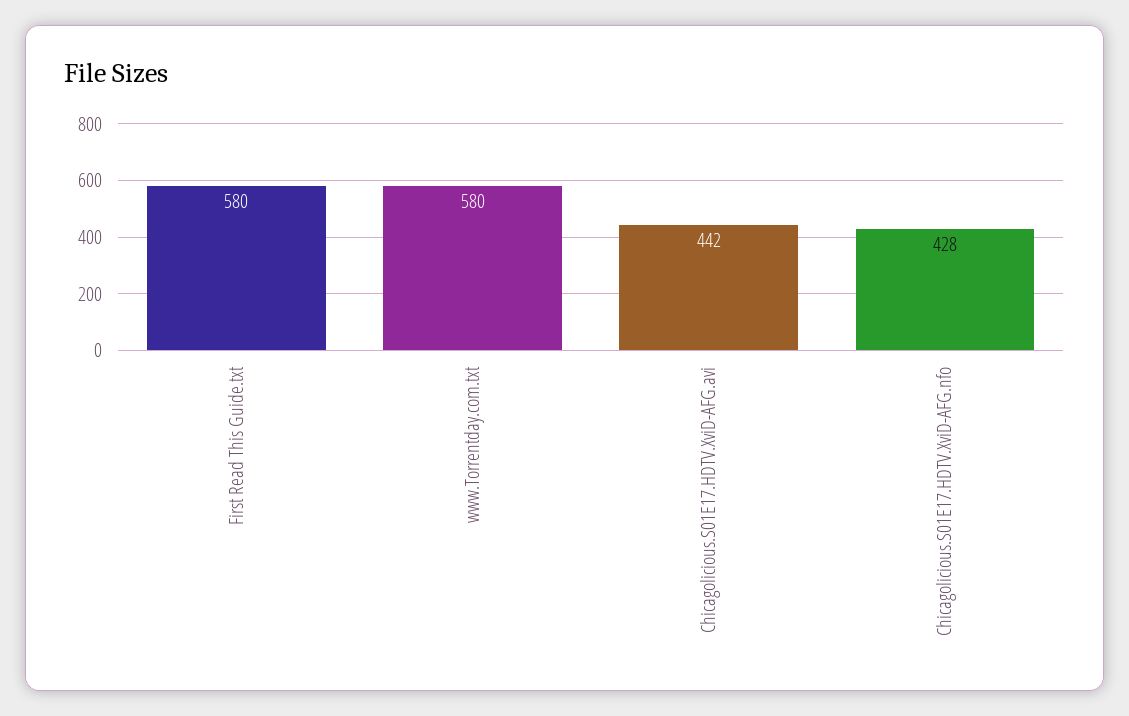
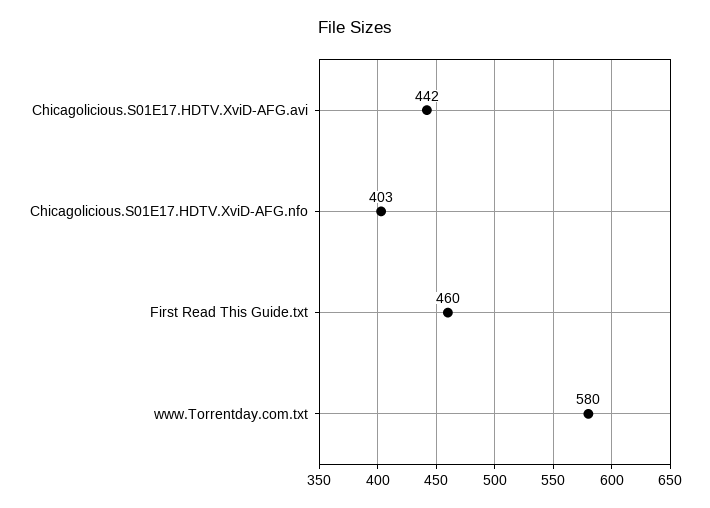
First Read This Guide.txt: 580 -> 460
Chicagolicious.S01E17.HDTV.XviD-AFG.nfo: 428 -> 403

